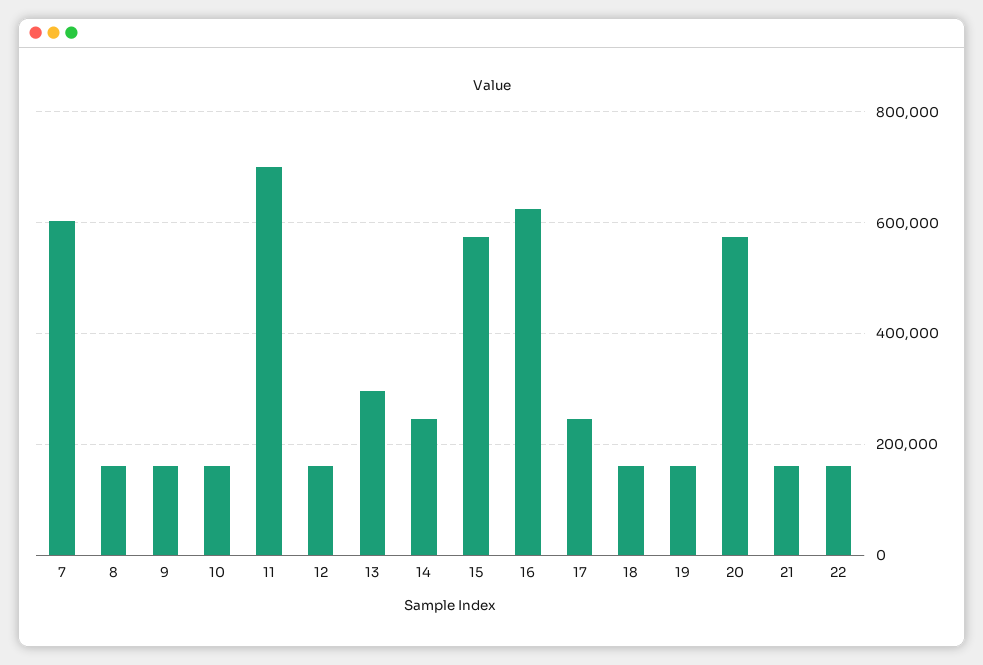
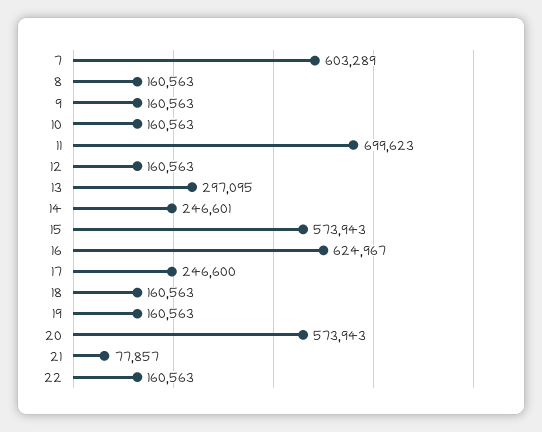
21: 160000 -> 77857

